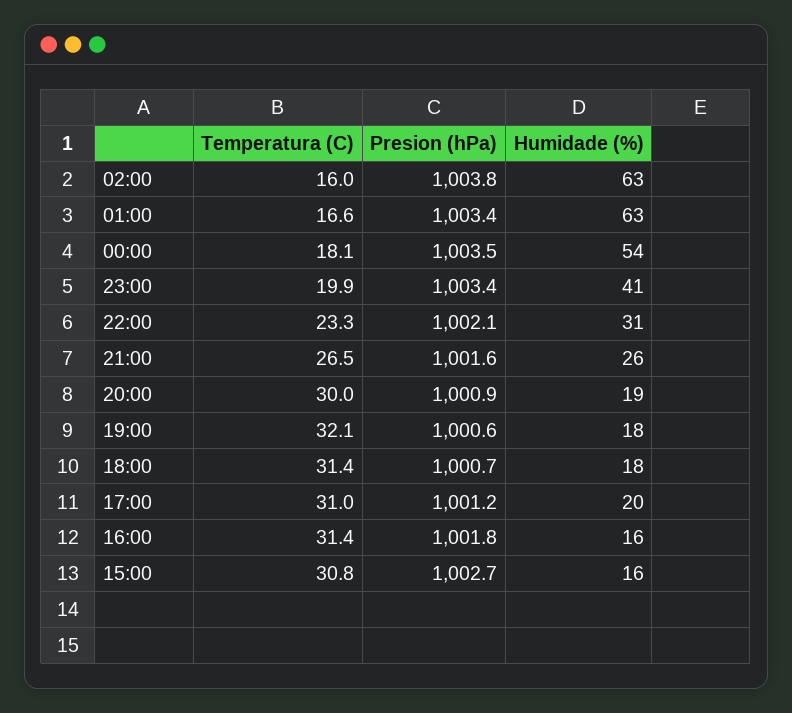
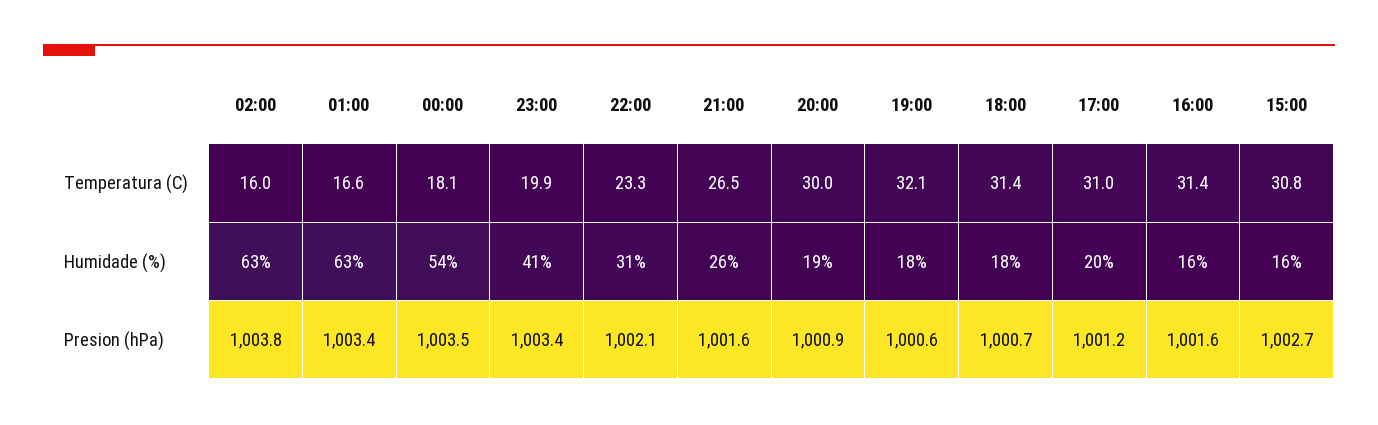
Presion (hPa), 16:00: 1001.8 -> 1001.6

